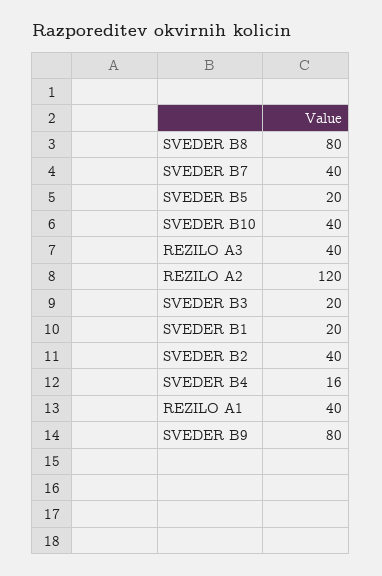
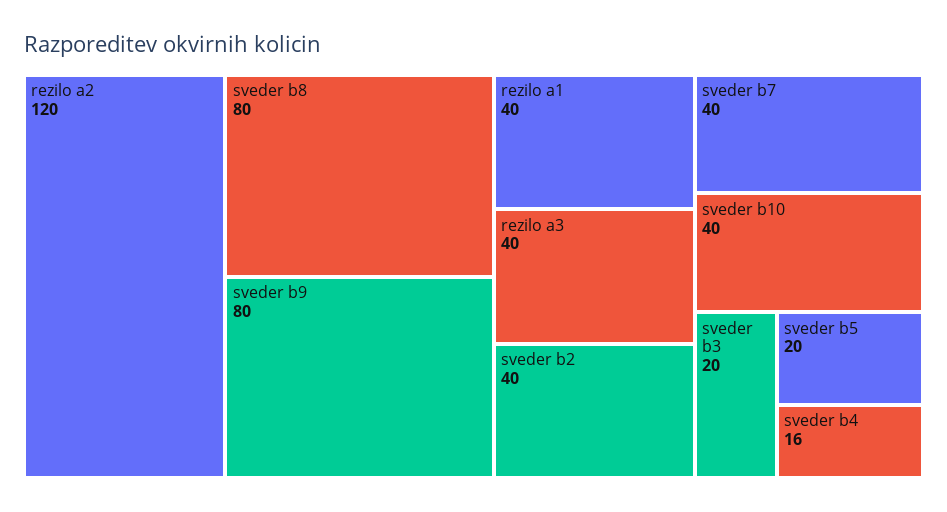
SVEDER B1: 20 -> none

